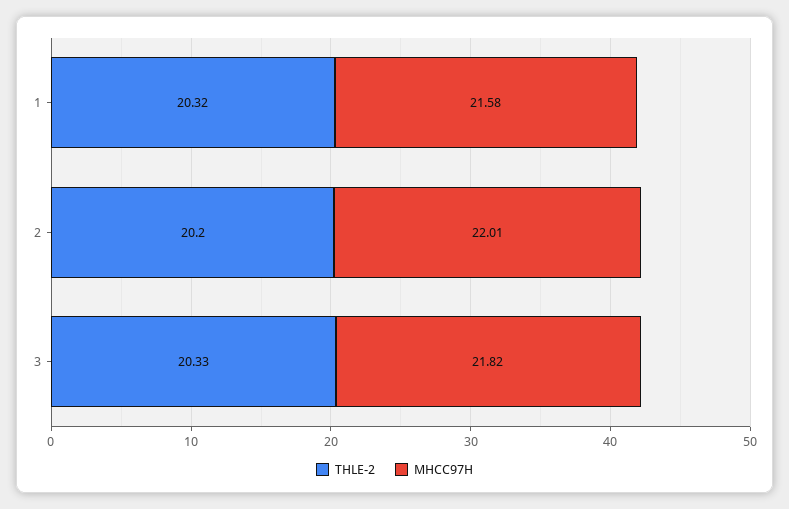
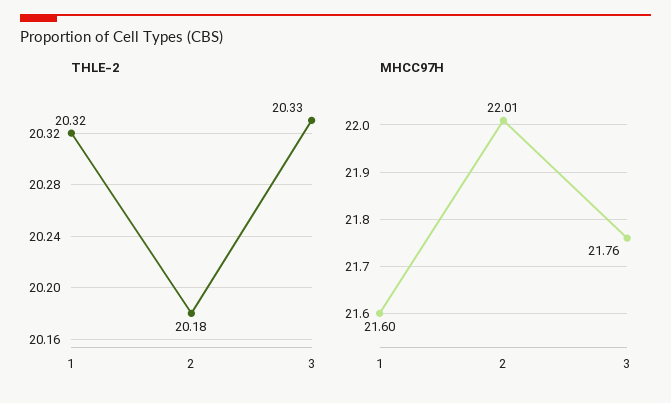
MHCC97H, 1: 21.58 -> 21.6
THLE-2, 2: 20.2 -> 20.18
MHCC97H, 3: 21.82 -> 21.76

